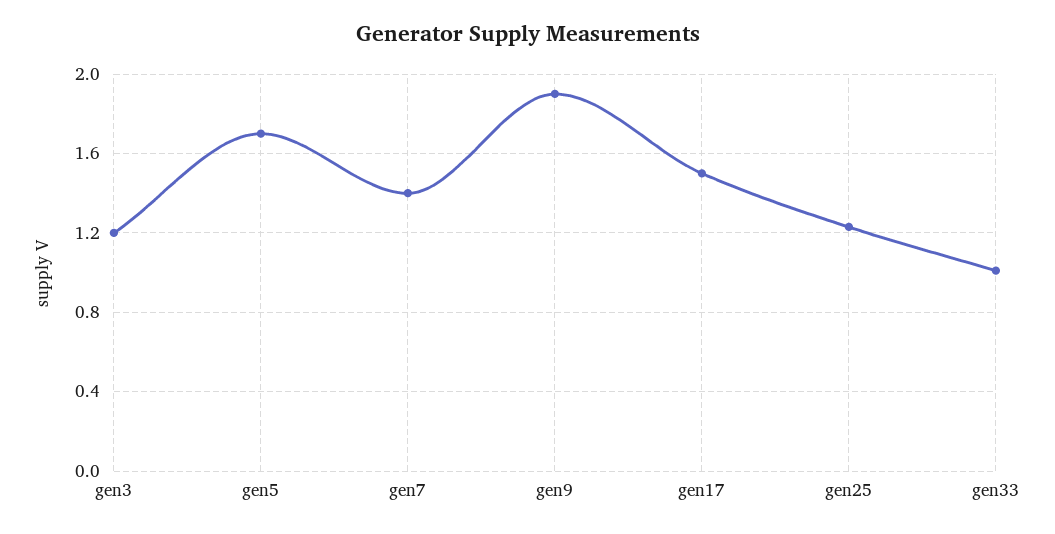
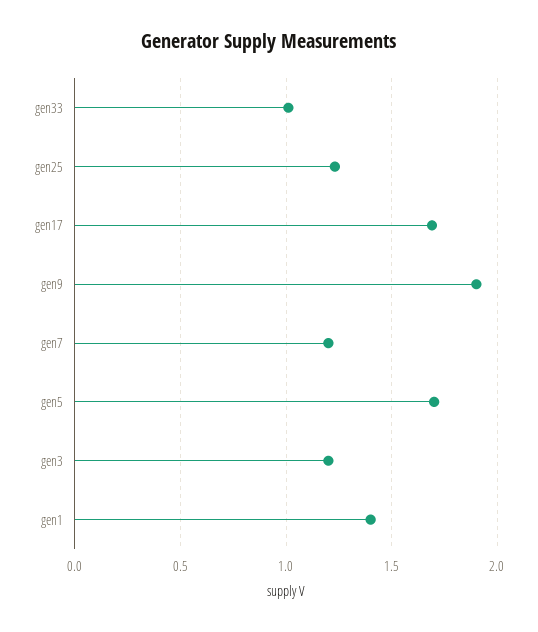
gen7: 1.4 -> 1.2
gen17: 1.5 -> 1.7
gen1: none -> 1.4

